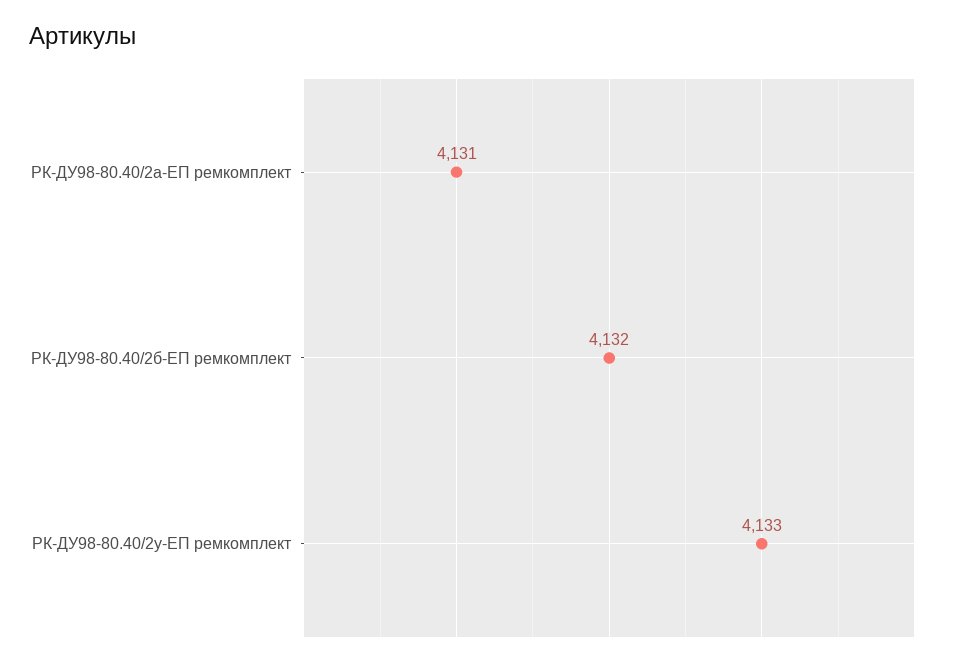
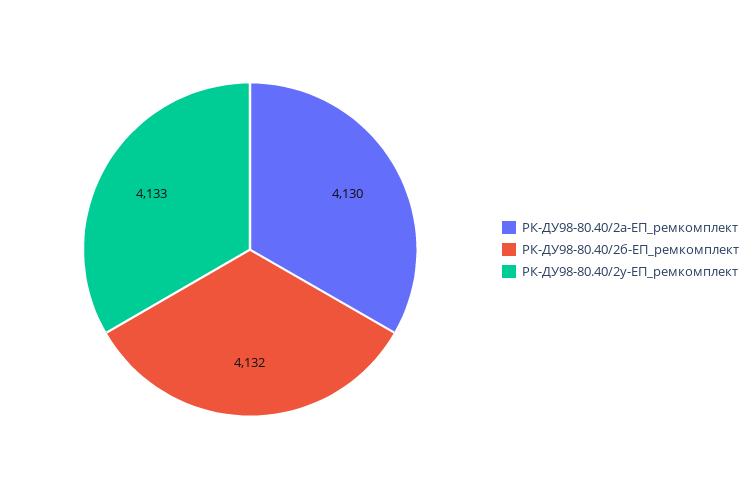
РК-ДУ98-80.40/2а-ЕП ремкомплект: 4131 -> 4130

